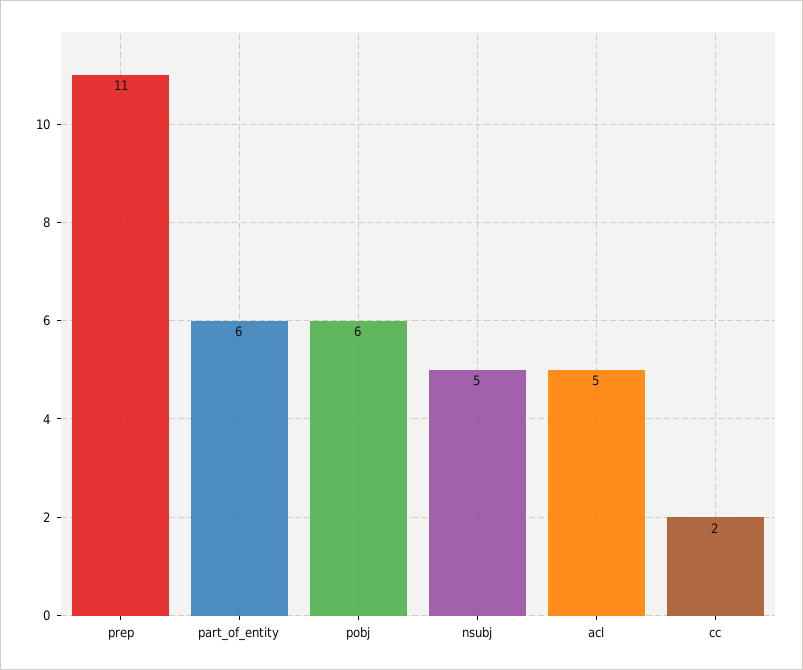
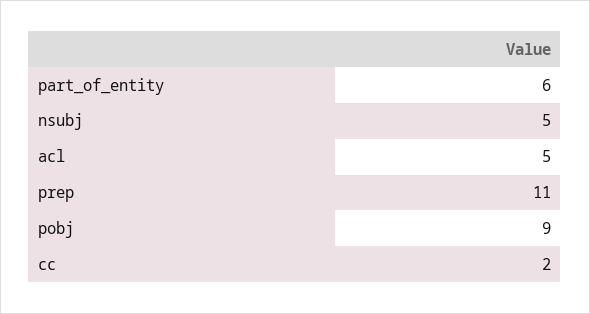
pobj: 6 -> 9

